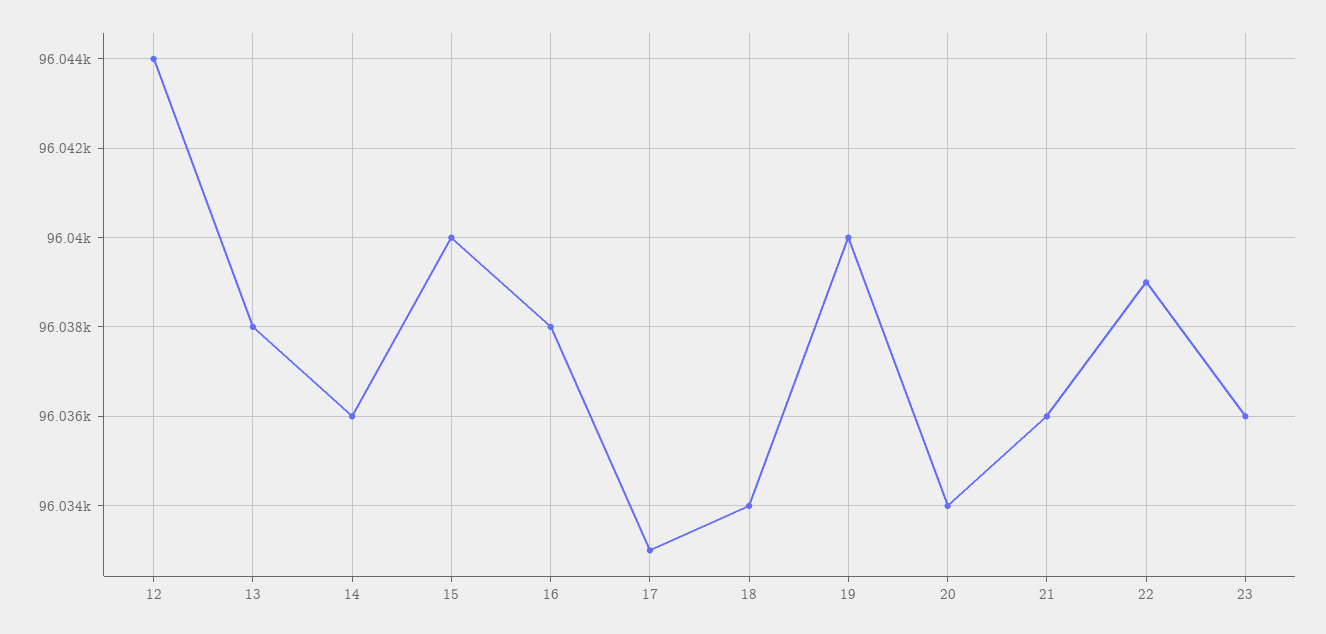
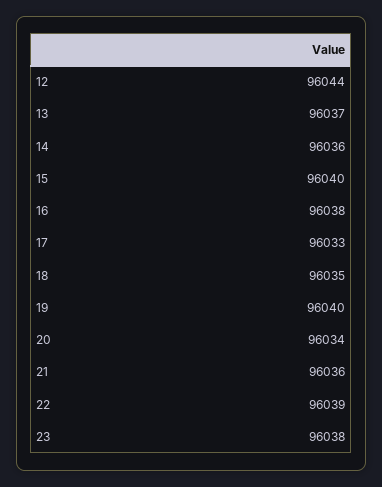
13: 96038 -> 96037
18: 96034 -> 96035
23: 96036 -> 96038

